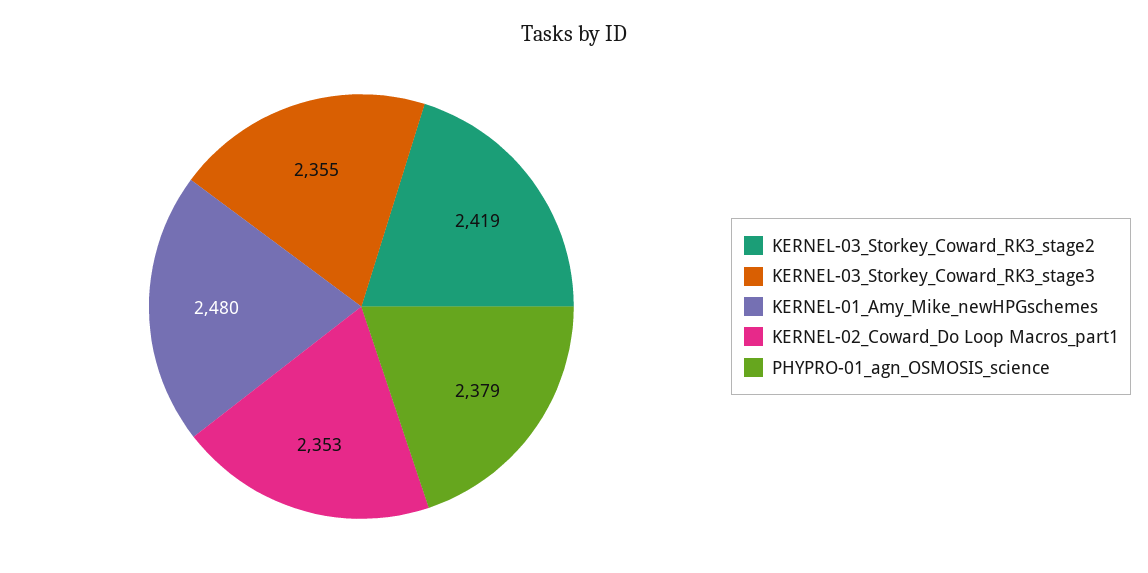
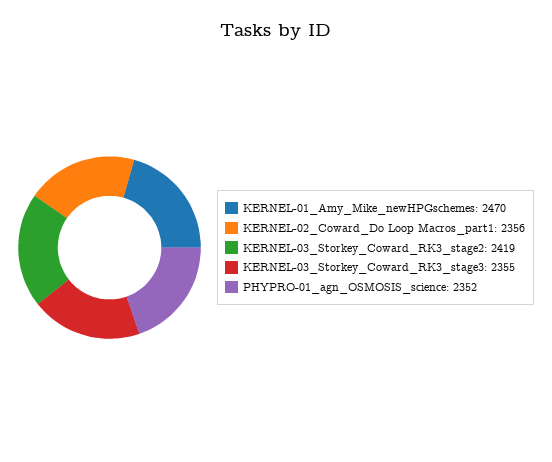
KERNEL-01_Amy_Mike_newHPGschemes: 2480 -> 2470
KERNEL-02_Coward_Do Loop Macros_part1: 2353 -> 2356
PHYPRO-01_agn_OSMOSIS_science: 2379 -> 2352

